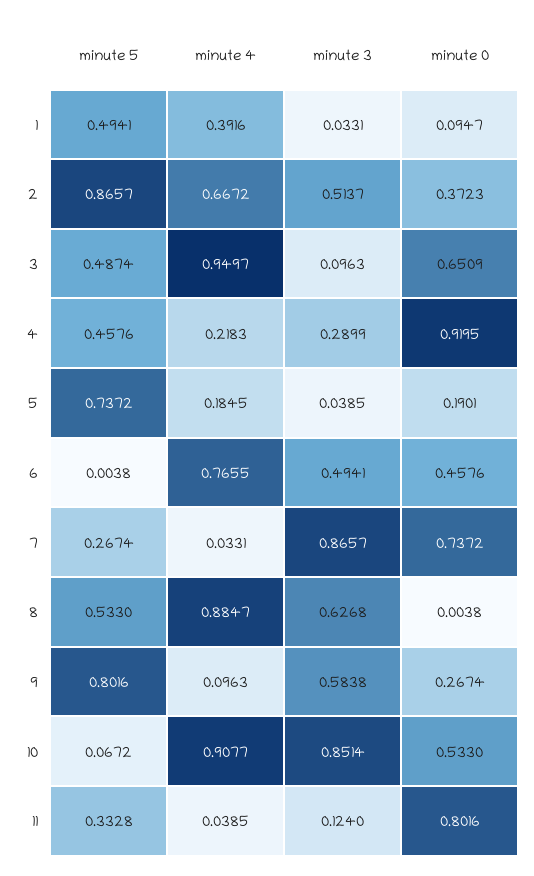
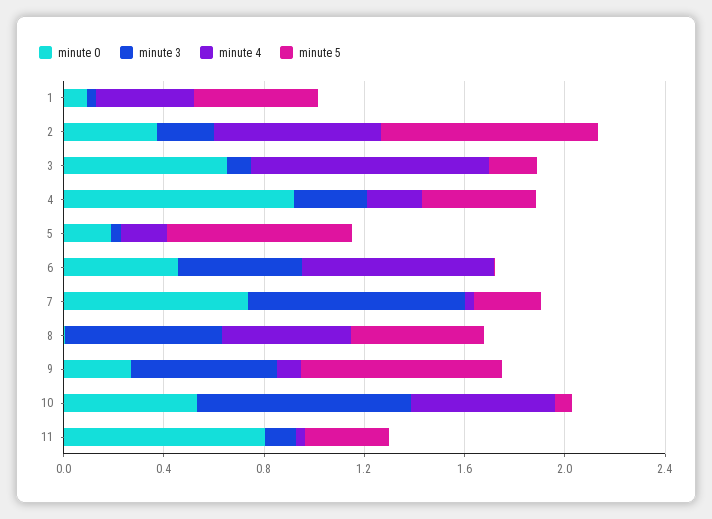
minute 3, 2: 0.5137 -> 0.2
minute 5, 3: 0.4874 -> 0.2
minute 4, 8: 0.8847 -> 0.5
minute 4, 10: 0.9077 -> 0.6

